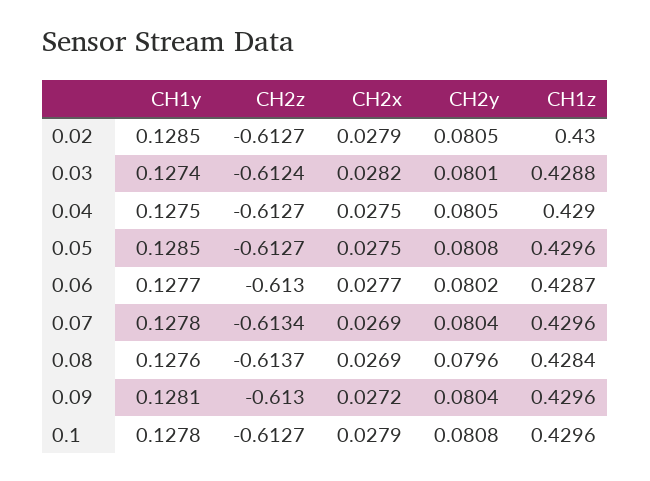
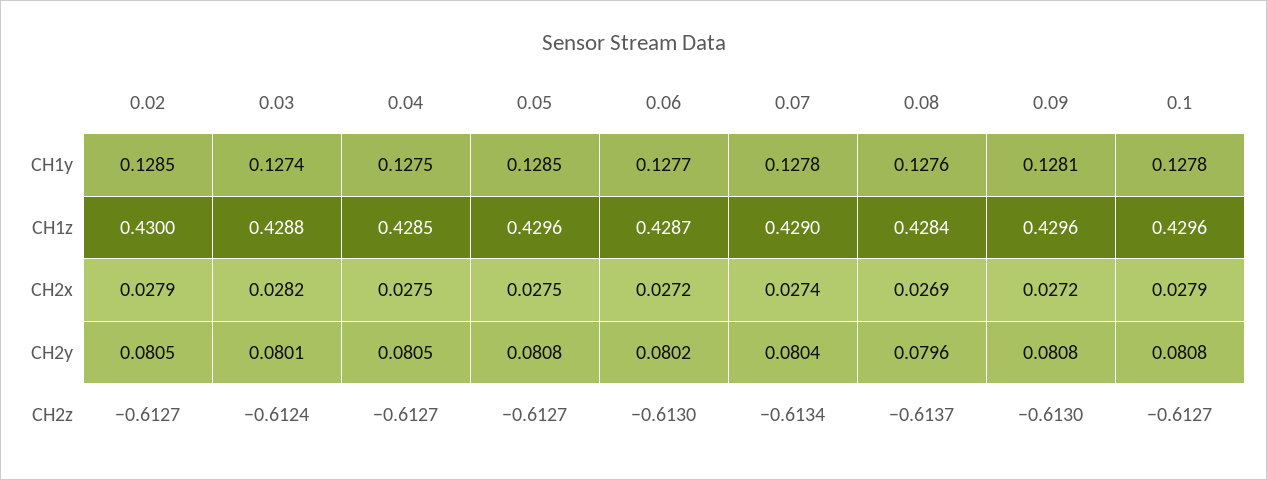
CH1z, 0.04: 0.429 -> 0.4285
CH2x, 0.06: 0.0277 -> 0.0272
CH2x, 0.07: 0.0269 -> 0.0274
CH1z, 0.07: 0.4296 -> 0.429
CH2y, 0.09: 0.0804 -> 0.0808

